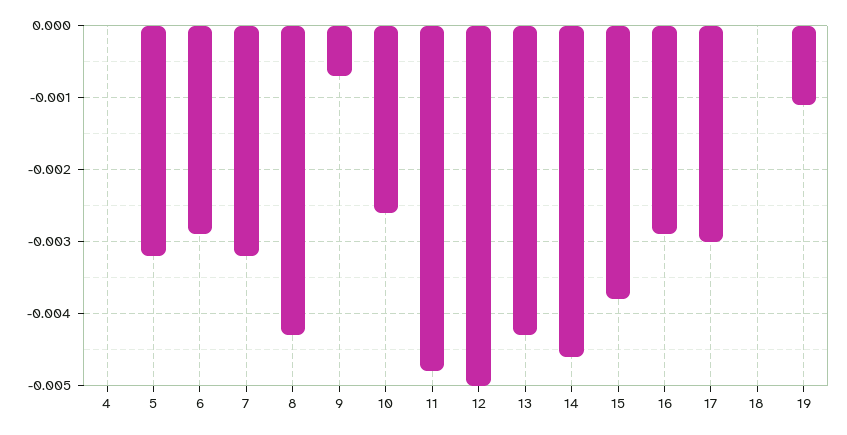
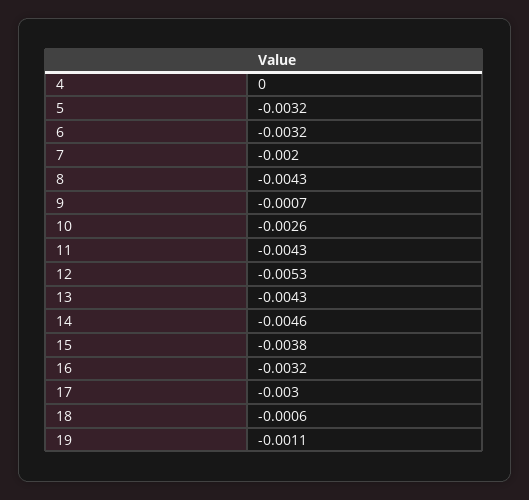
6: -0.0029 -> -0.0032
7: -0.0032 -> -0.002
11: -0.0048 -> -0.0043
12: -0.005 -> -0.0053
16: -0.0029 -> -0.0032
18: 0 -> -0.0006

